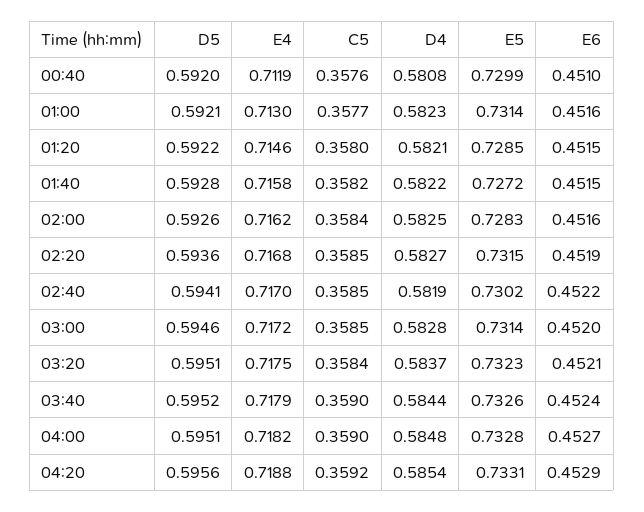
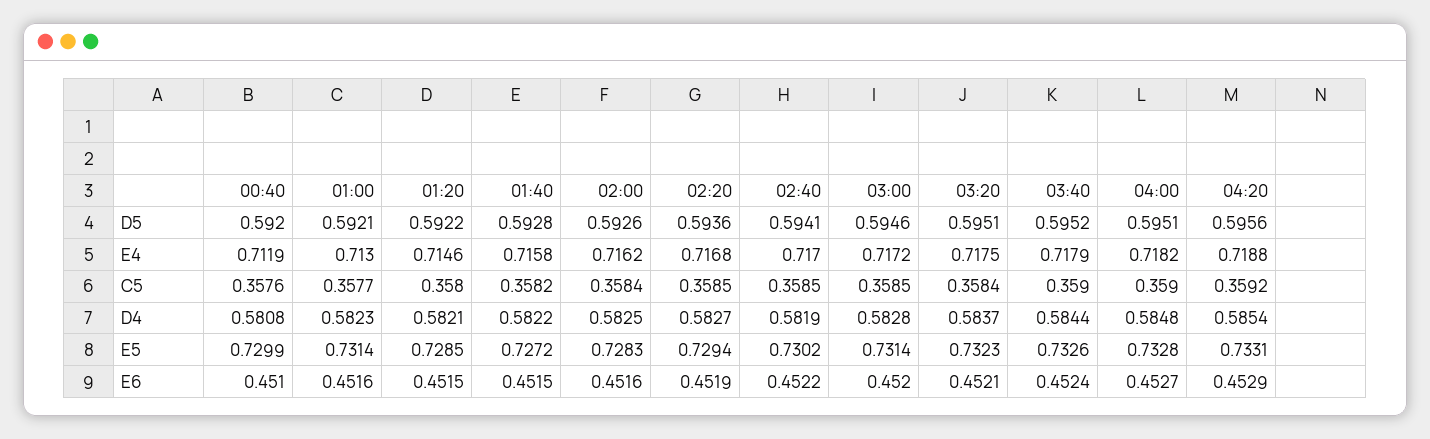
E5, 02:20: 0.7315 -> 0.7294

